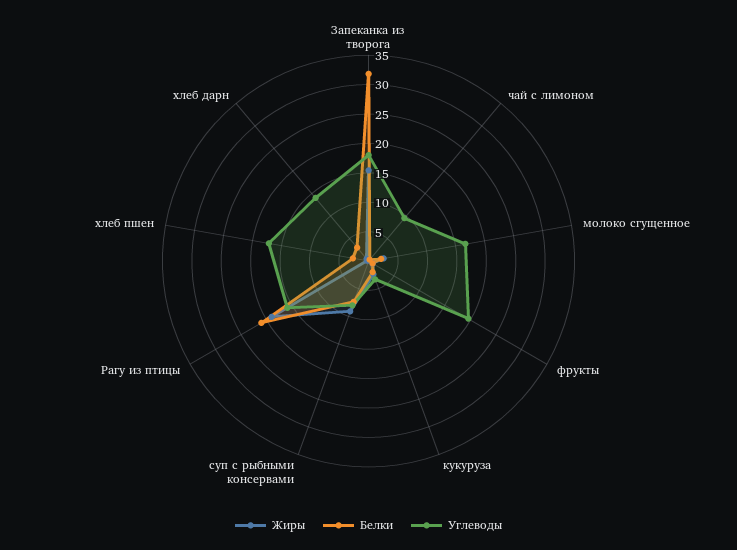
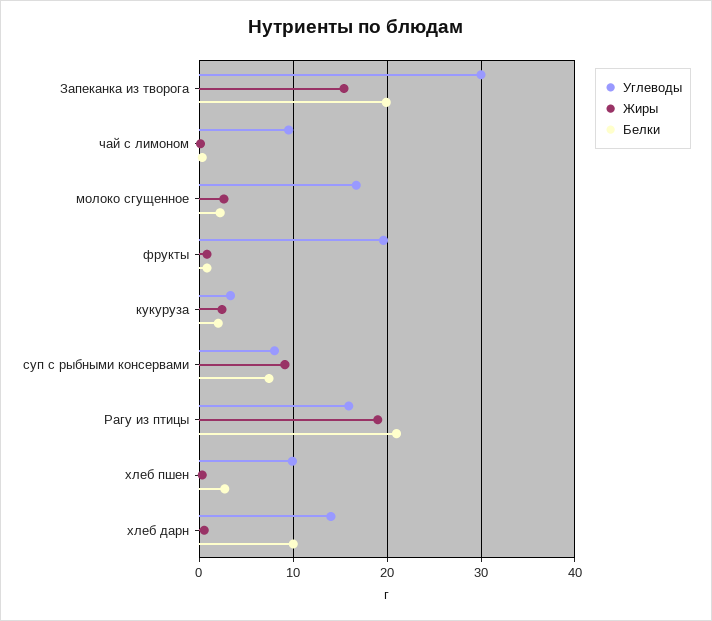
Белки, Запеканка из творога: 32.5 -> 20
Углеводы, Запеканка из творога: 17.5 -> 30
Углеводы, хлеб пшен: 17.5 -> 10
Белки, хлеб дарн: 2.5 -> 10

